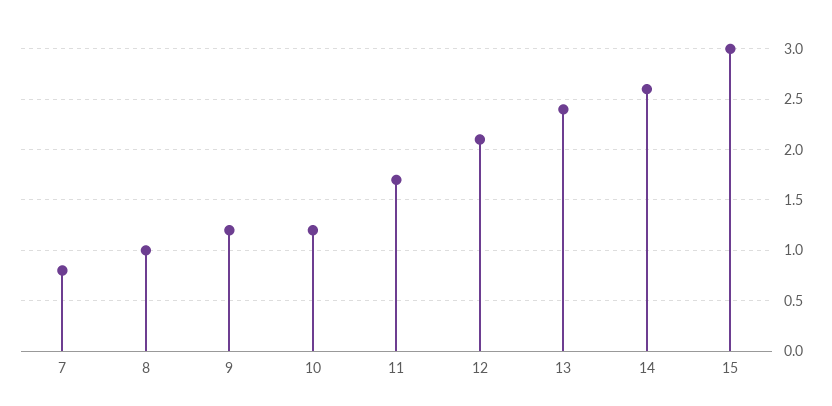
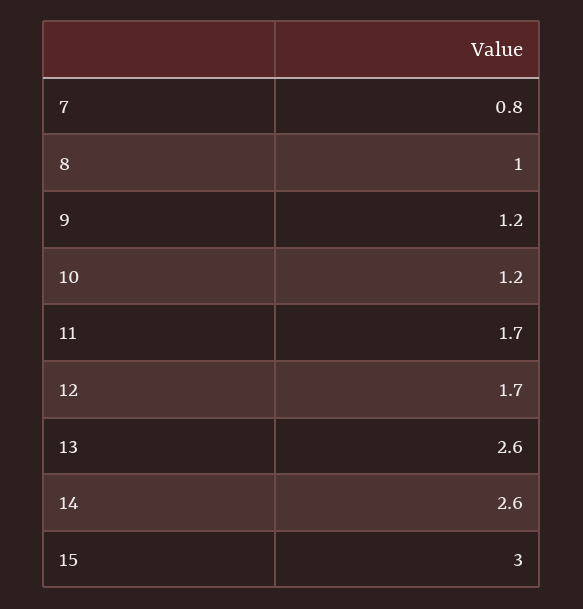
12: 2.1 -> 1.7
13: 2.4 -> 2.6

